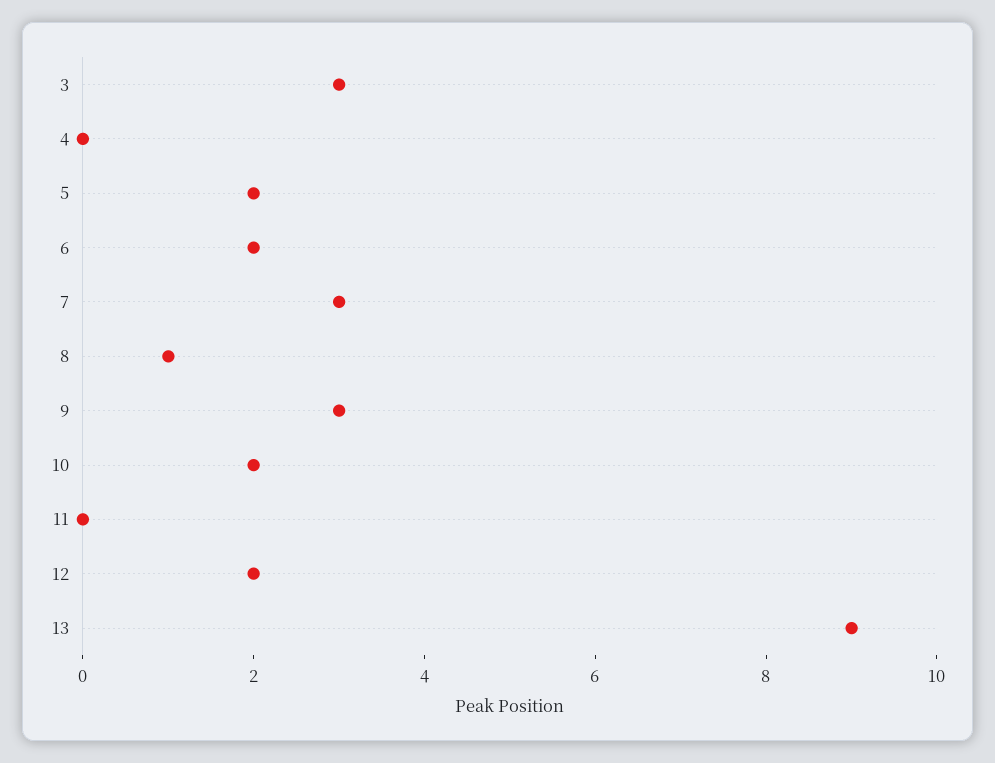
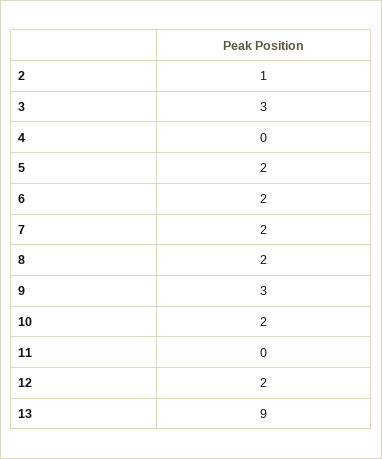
7: 3 -> 2
8: 1 -> 2
2: none -> 1

